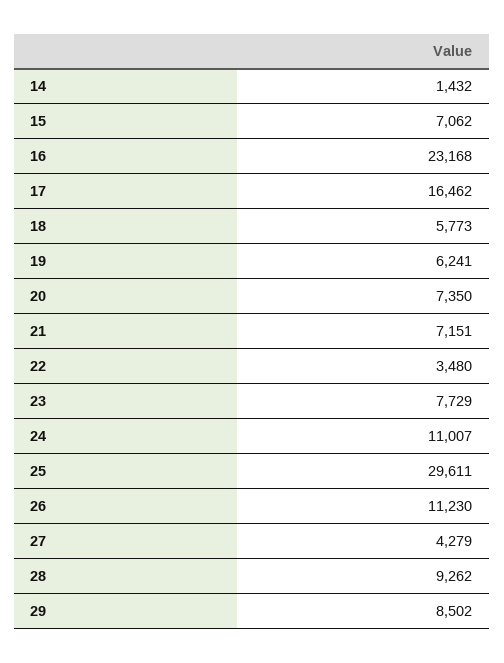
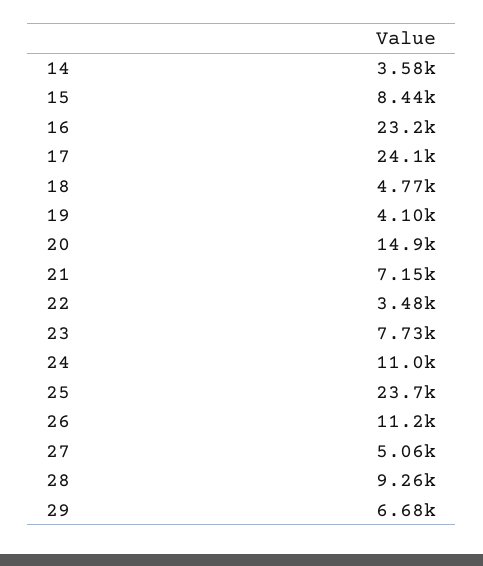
14: 1432 -> 3580
15: 7062 -> 8440
17: 16462 -> 24100
18: 5773 -> 4770
19: 6241 -> 4100
20: 7350 -> 14900
25: 29611 -> 23700
27: 4279 -> 5060
29: 8502 -> 6680

